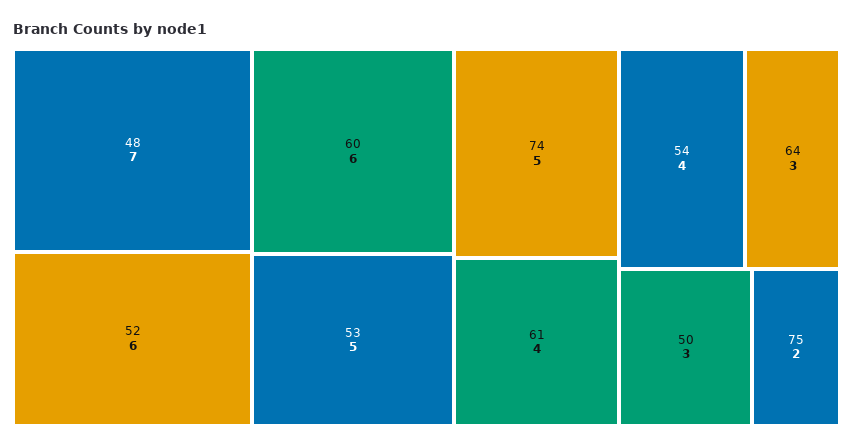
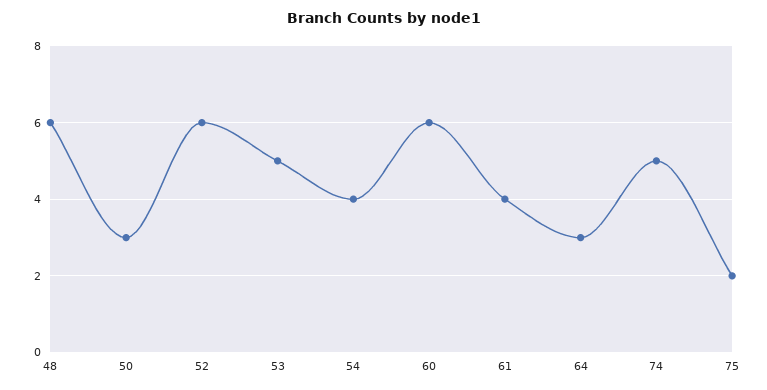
48: 7 -> 6

